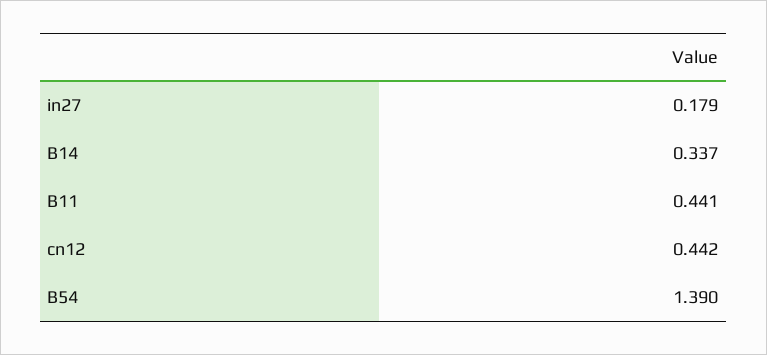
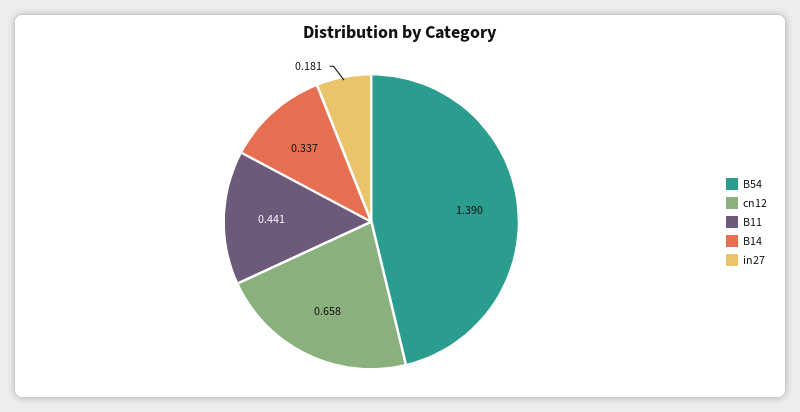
in27: 0.179 -> 0.181
cn12: 0.442 -> 0.658

